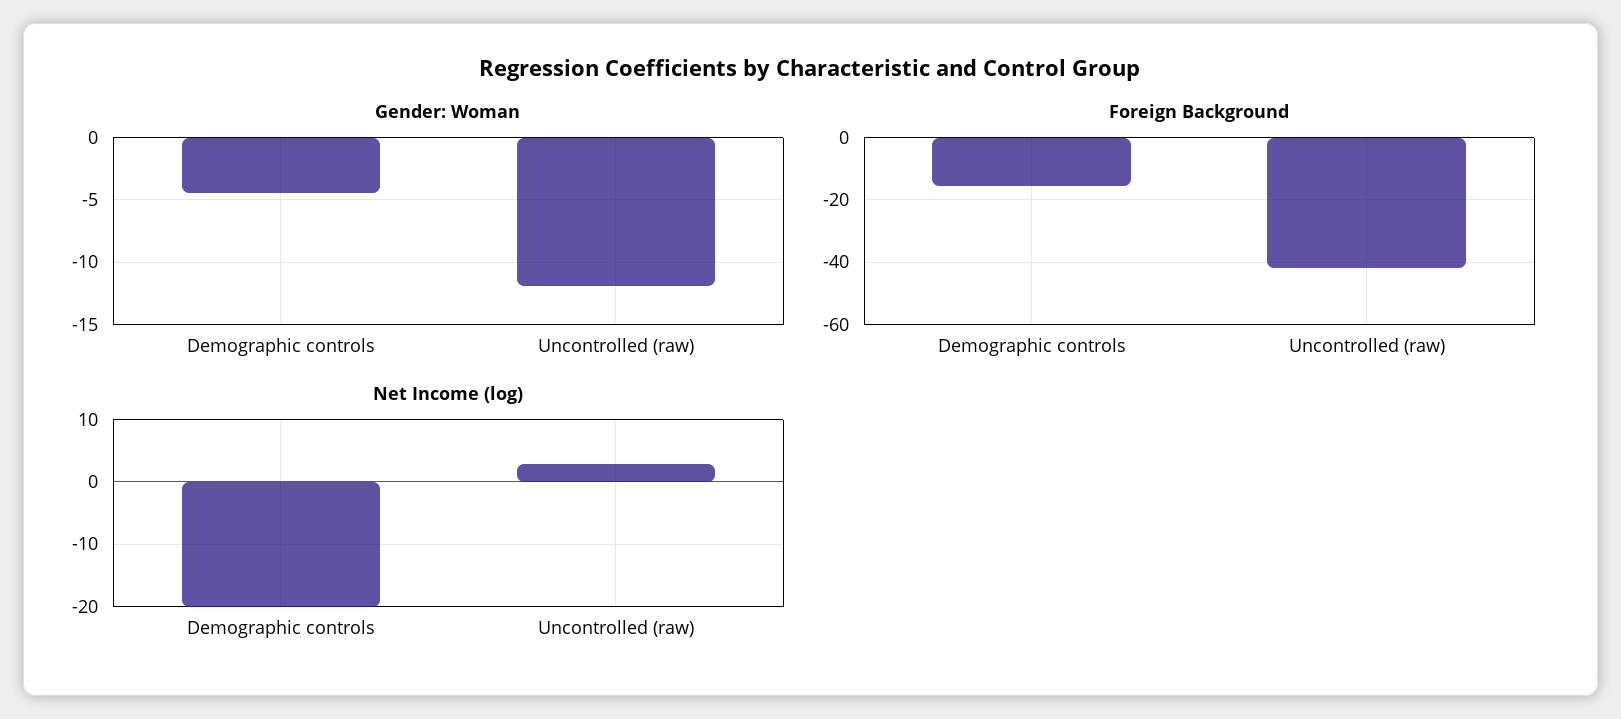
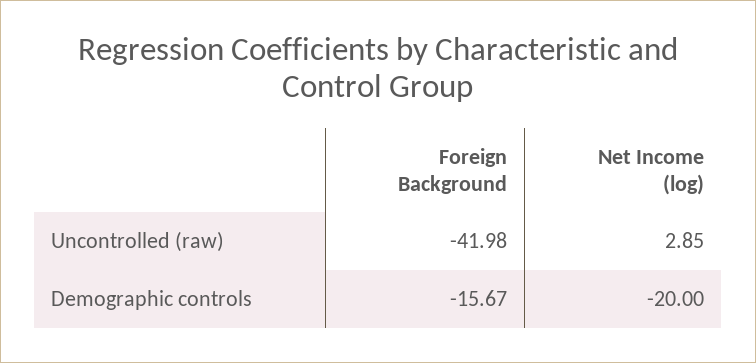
Gender: Woman, Demographic controls: -4.5 -> none
Gender: Woman, Uncontrolled (raw): -12 -> none

